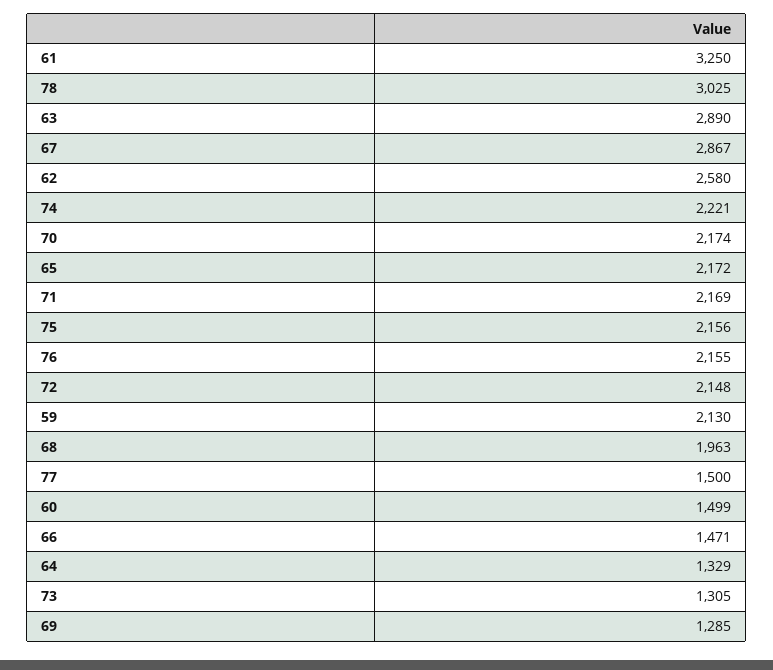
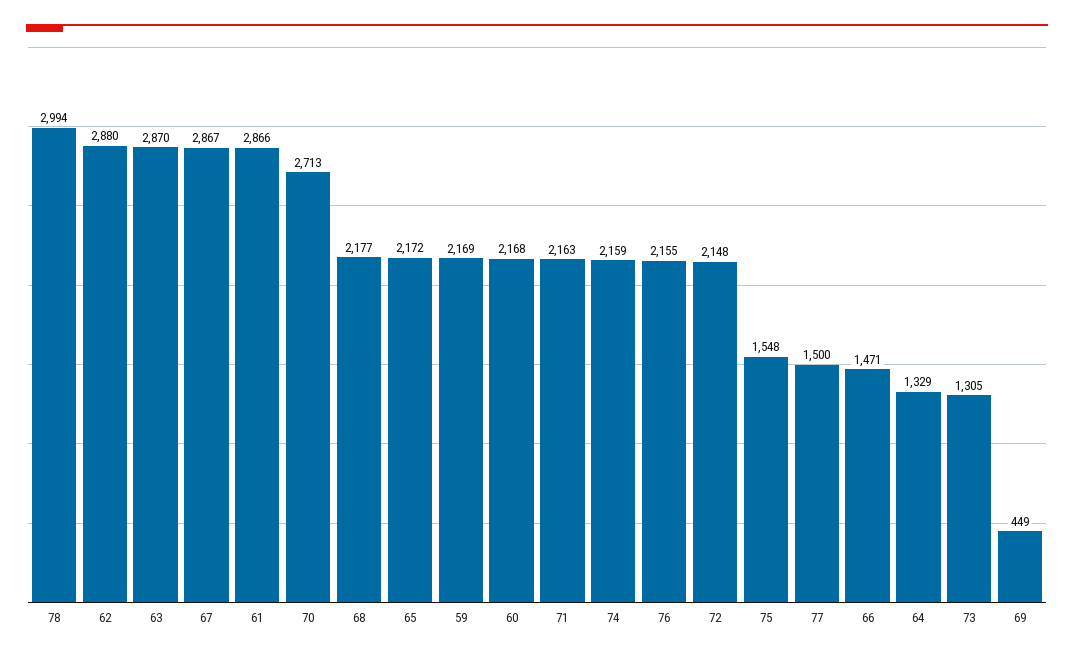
61: 3250 -> 2866
78: 3025 -> 2994
63: 2890 -> 2870
62: 2580 -> 2880
74: 2221 -> 2159
70: 2174 -> 2713
71: 2169 -> 2163
75: 2156 -> 1548
59: 2130 -> 2169
68: 1963 -> 2177
60: 1499 -> 2168
69: 1285 -> 449

